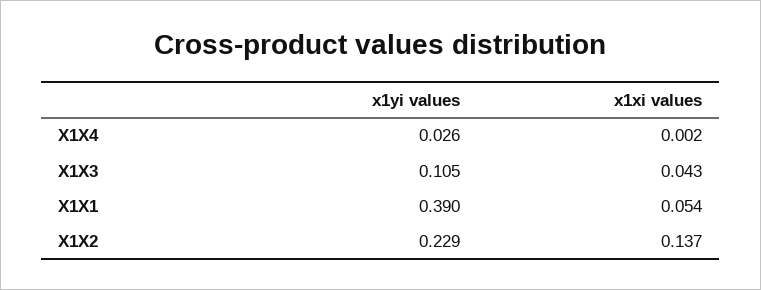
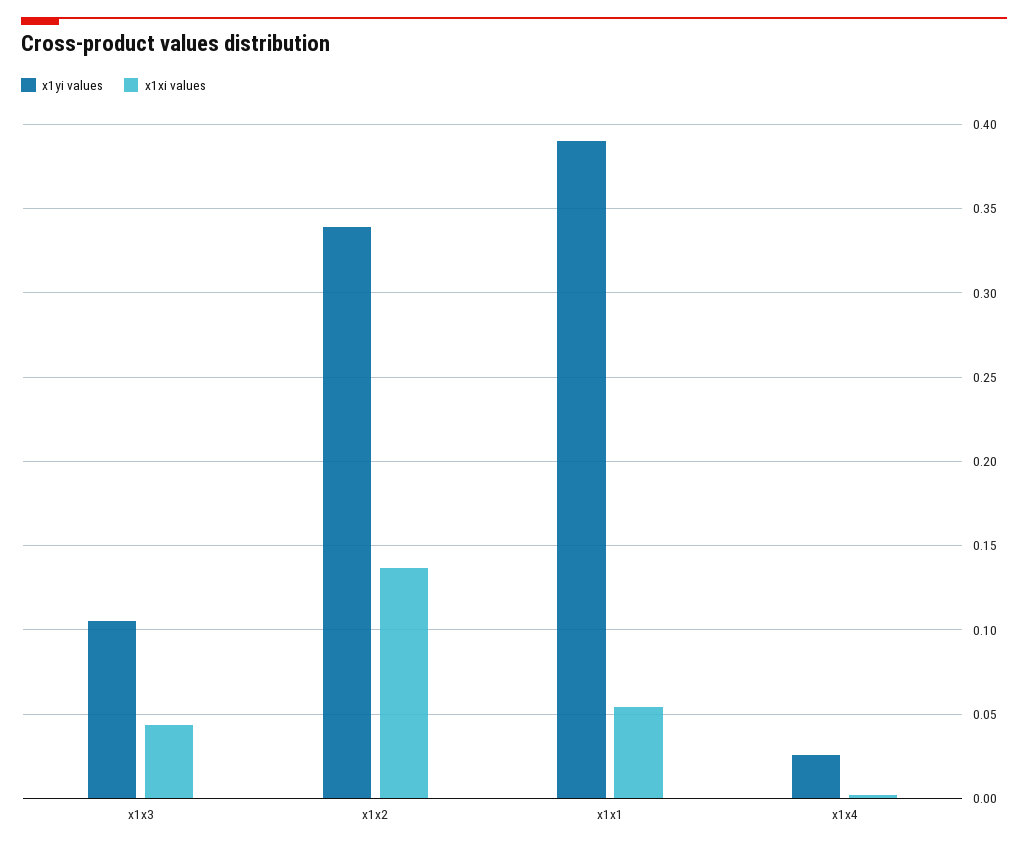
x1yi values, X1X2: 0.229 -> 0.34

